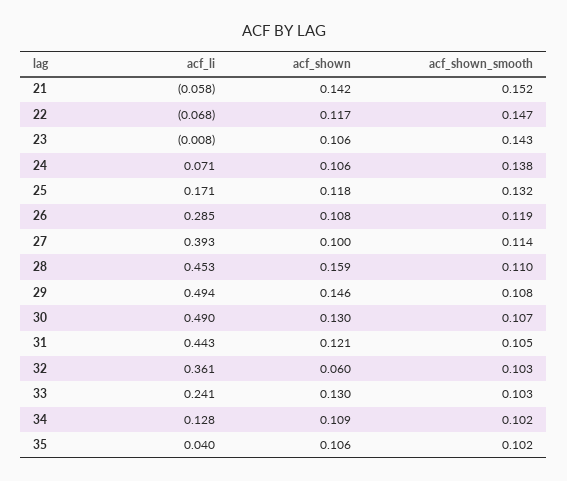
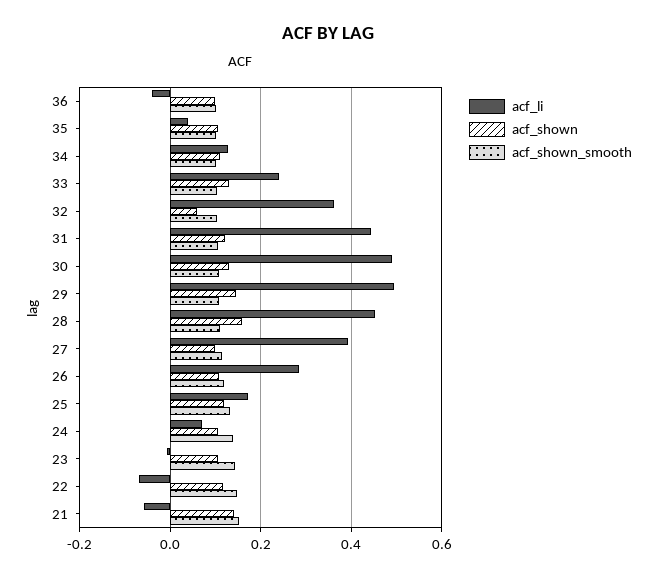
acf_li, 36: none -> -0.04
acf_shown, 36: none -> 0.1
acf_shown_smooth, 36: none -> 0.1

